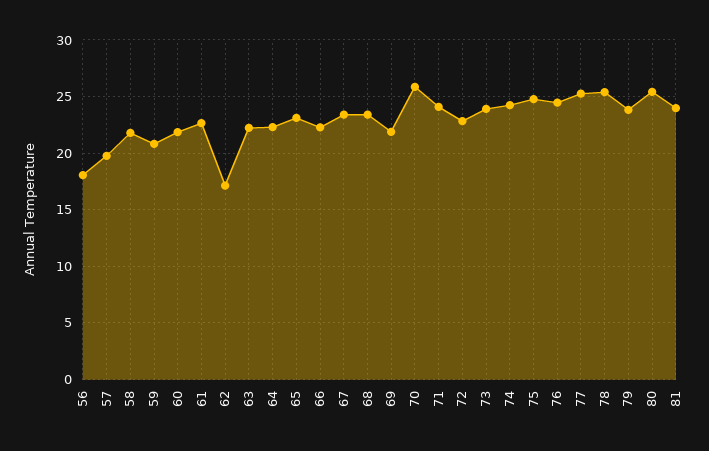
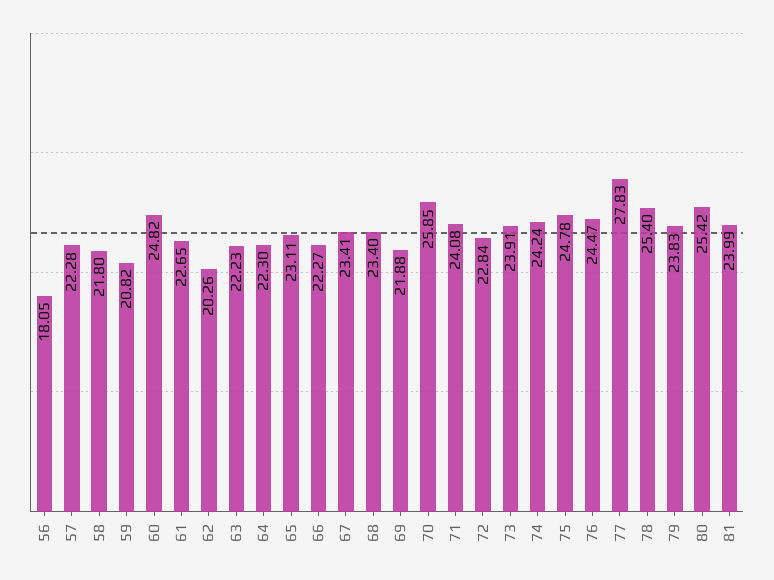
57: 20 -> 22.28
60: 22 -> 24.82
62: 17 -> 20.26
77: 25 -> 27.83

